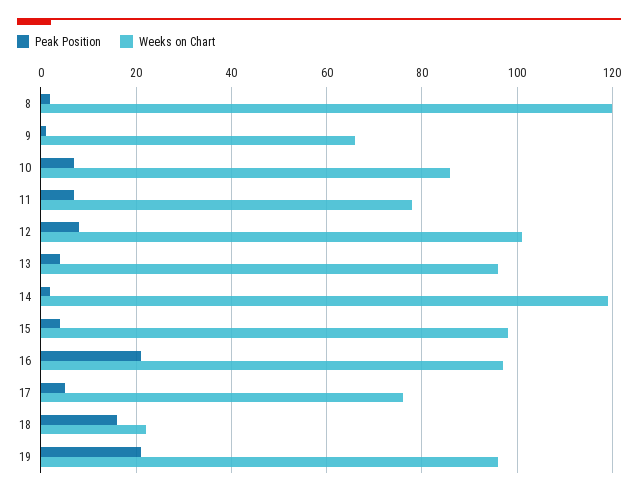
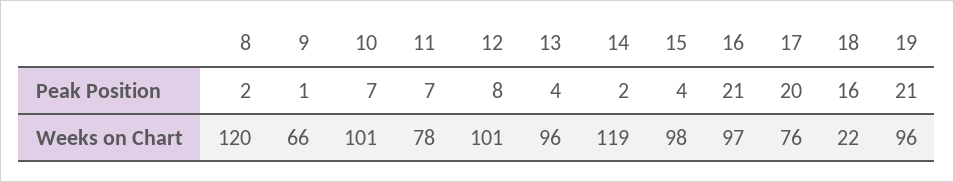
Weeks on Chart, 10: 85 -> 101
Peak Position, 17: 5 -> 20

